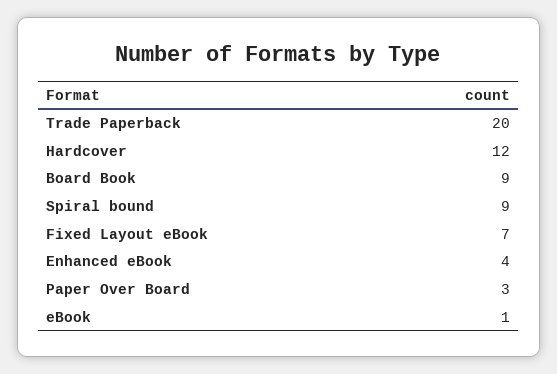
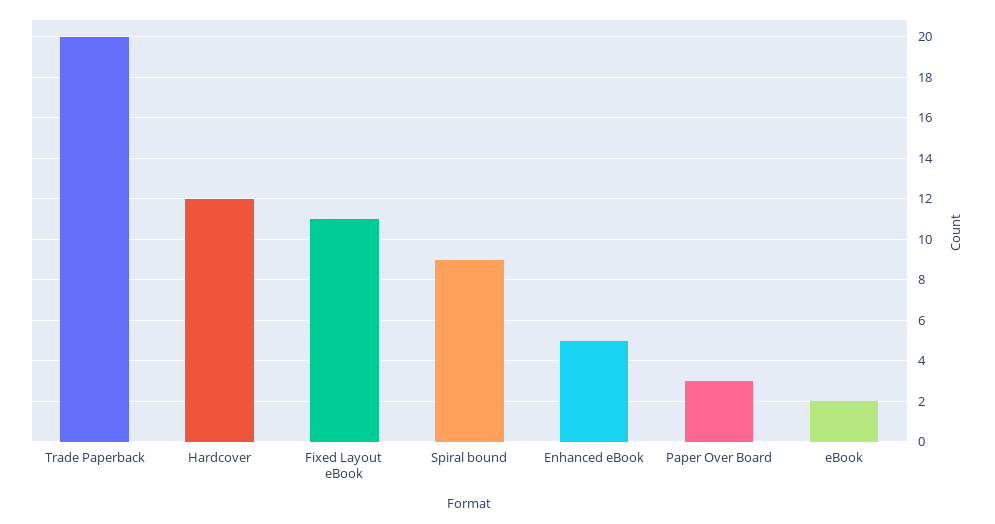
Board Book: 9 -> none
Fixed Layout eBook: 7 -> 11
Enhanced eBook: 4 -> 5
eBook: 1 -> 2

